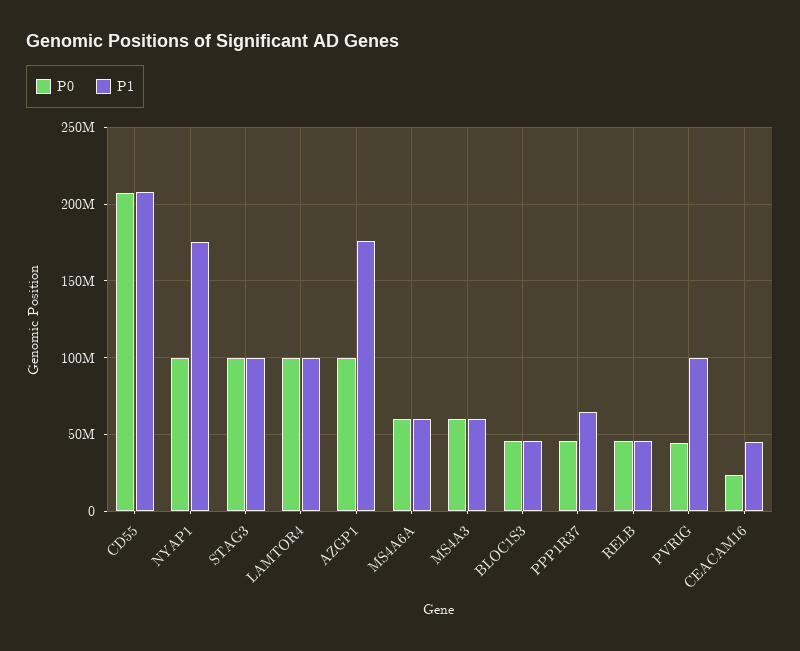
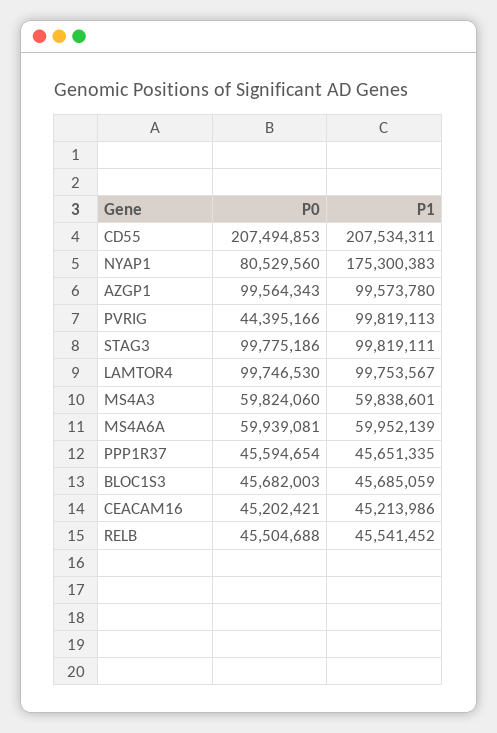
P0, NYAP1: 100000000 -> 80529560
P1, AZGP1: 175000000 -> 99573780
P1, PPP1R37: 65000000 -> 45651335
P0, CEACAM16: 25000000 -> 45202421

